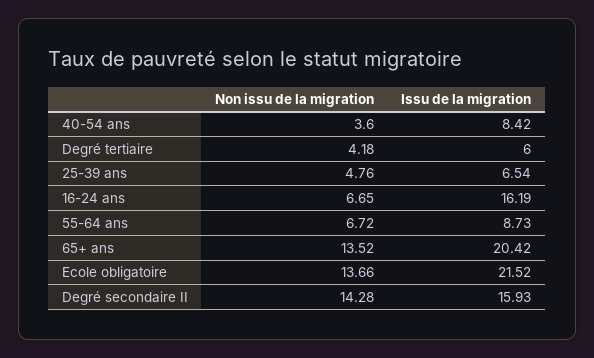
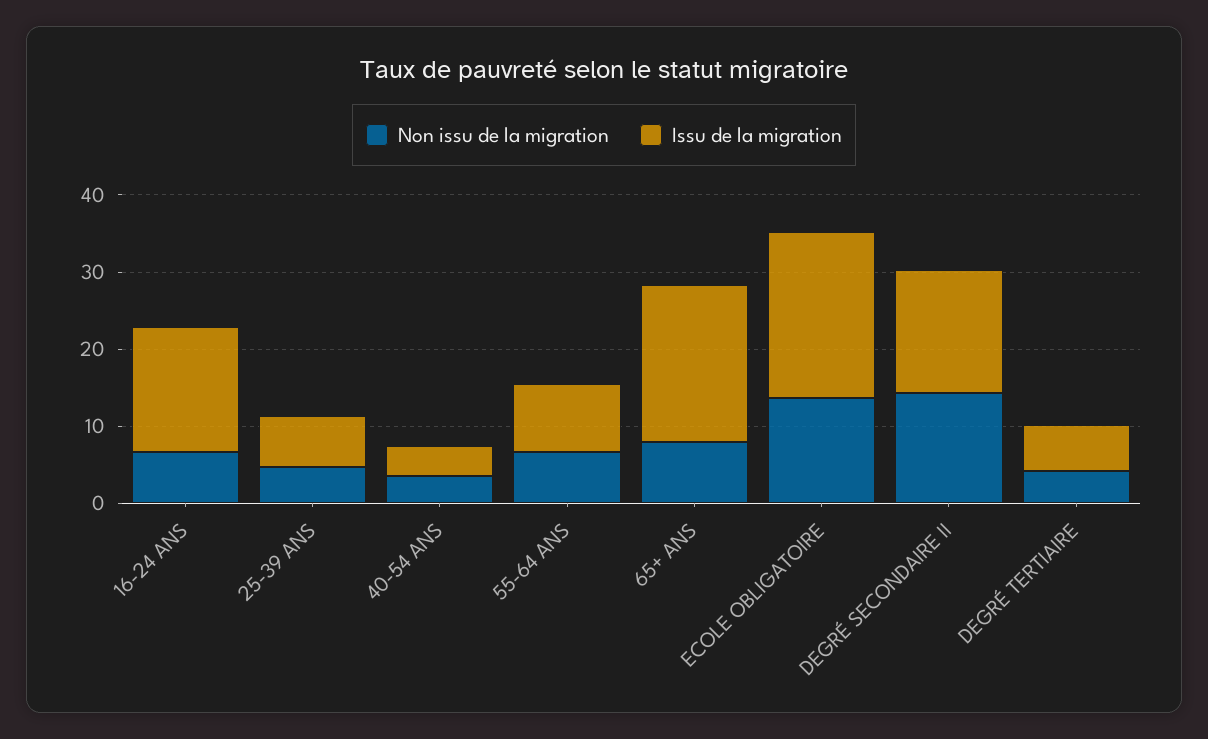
Issu de la migration, 40-54 ans: 8.42 -> 4
Non issu de la migration, 65+ ans: 13.52 -> 8

